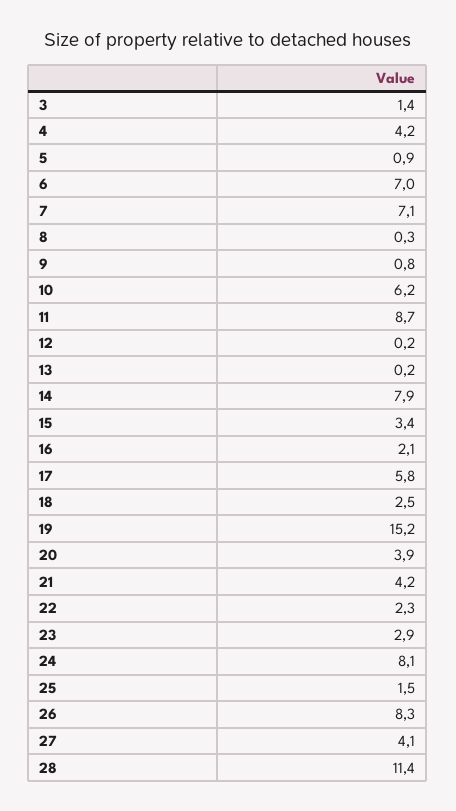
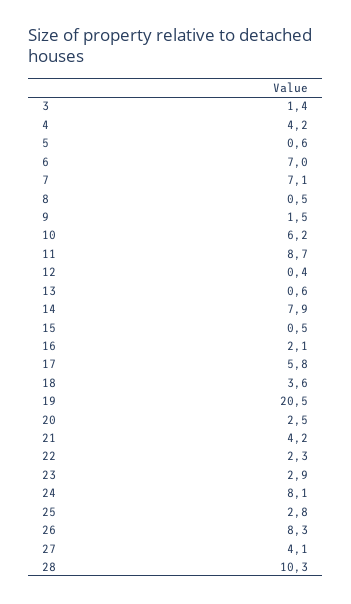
5: 0.9 -> 0.6
8: 0.3 -> 0.5
9: 0.8 -> 1.5
12: 0.2 -> 0.4
13: 0.2 -> 0.6
15: 3.4 -> 0.5
18: 2.5 -> 3.6
19: 15.2 -> 20.5
20: 3.9 -> 2.5
25: 1.5 -> 2.8
28: 11.4 -> 10.3

